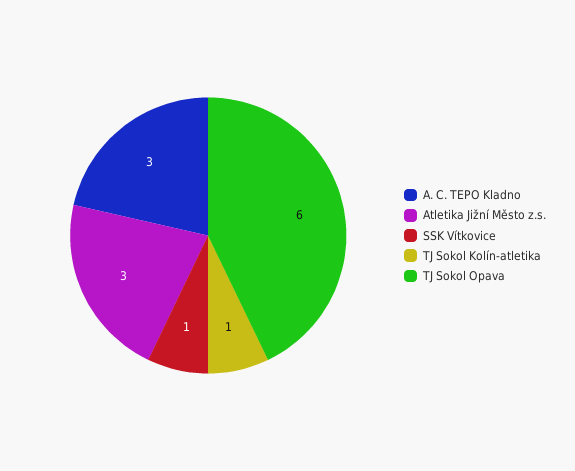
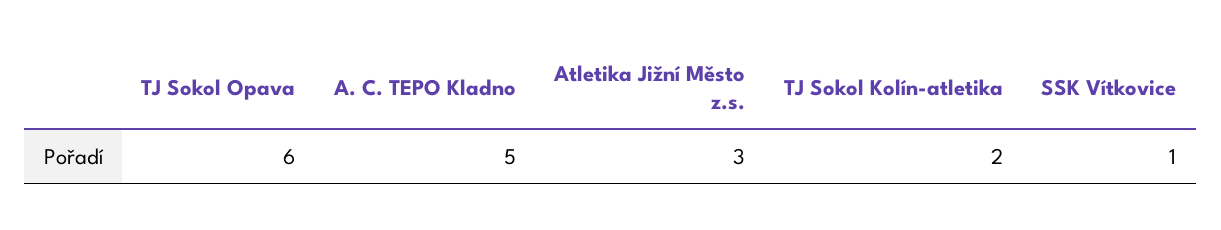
A. C. TEPO Kladno: 3 -> 5
TJ Sokol Kolín-atletika: 1 -> 2

